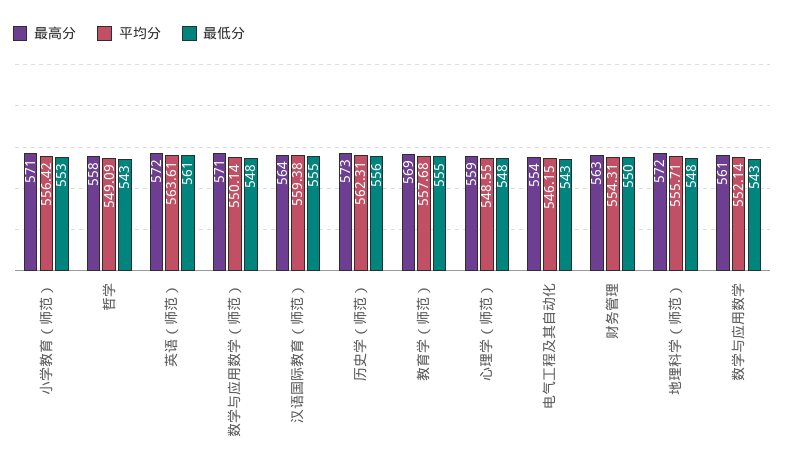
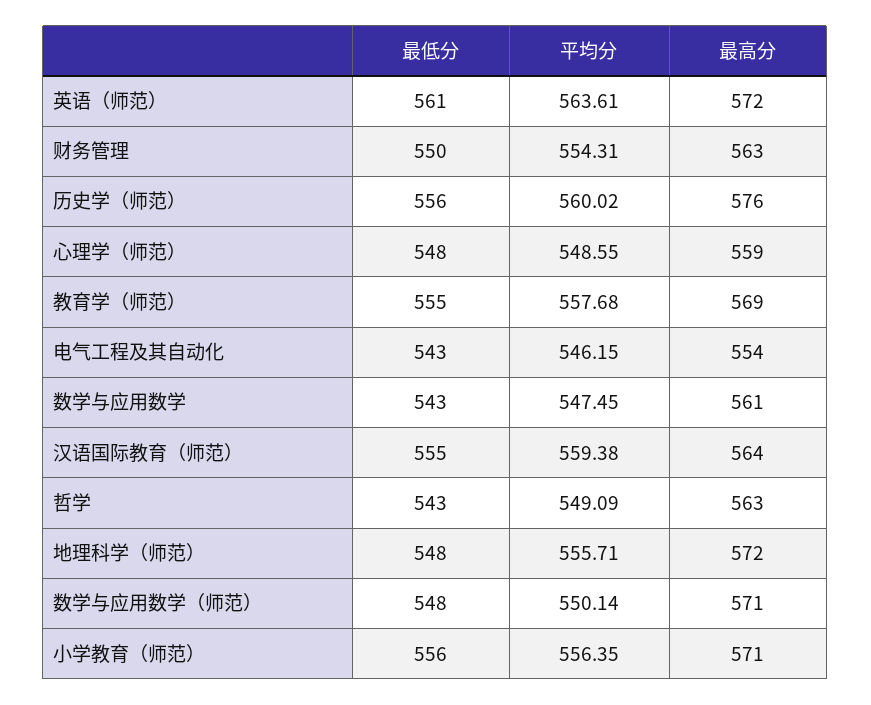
平均分, 小学教育（师范）: 556.42 -> 556.35
最低分, 小学教育（师范）: 553 -> 556
最高分, 哲学: 558 -> 563
最高分, 历史学（师范）: 573 -> 576
平均分, 历史学（师范）: 562.31 -> 560.02
平均分, 数学与应用数学: 552.14 -> 547.45

